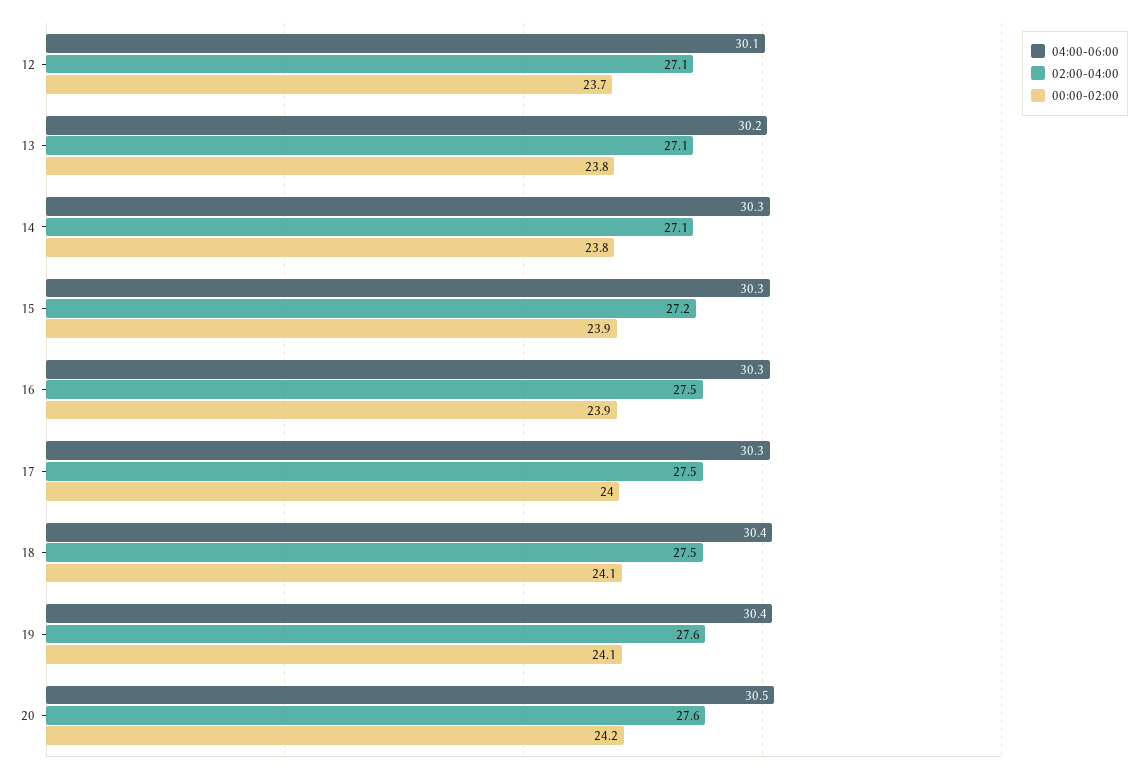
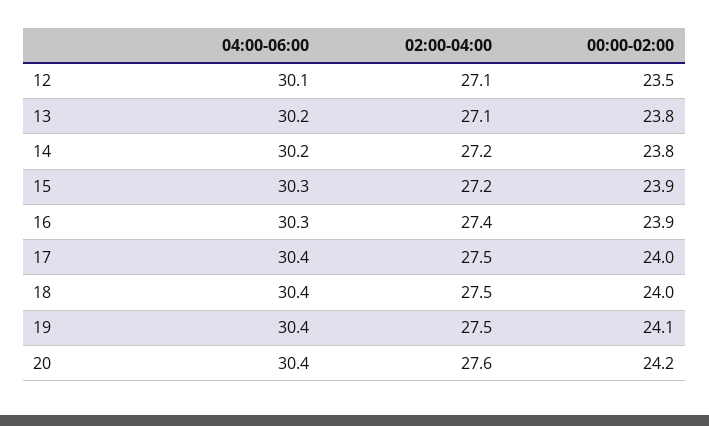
00:00-02:00, 12: 23.7 -> 23.5
04:00-06:00, 14: 30.3 -> 30.2
02:00-04:00, 14: 27.1 -> 27.2
02:00-04:00, 16: 27.5 -> 27.4
04:00-06:00, 17: 30.3 -> 30.4
00:00-02:00, 18: 24.1 -> 24
02:00-04:00, 19: 27.6 -> 27.5
04:00-06:00, 20: 30.5 -> 30.4

